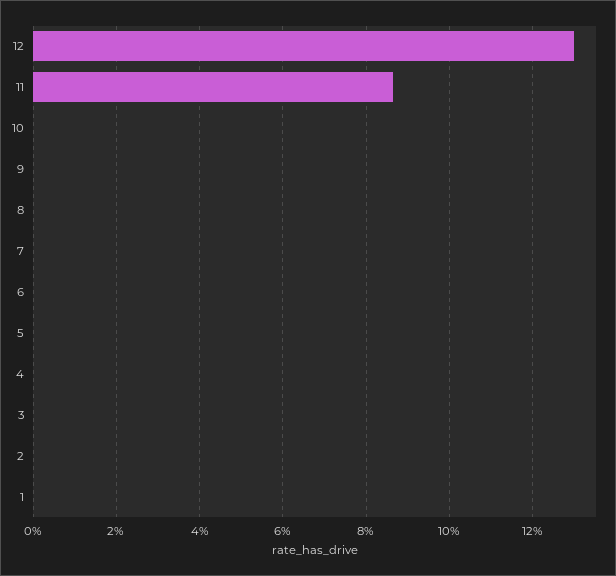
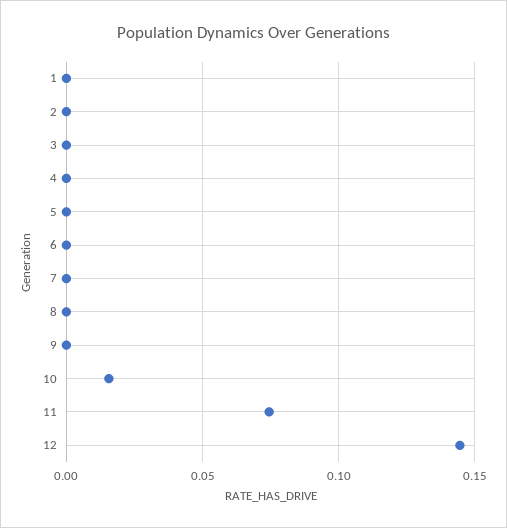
12: 0.13 -> 0.145
11: 0.086 -> 0.075
10: 0 -> 0.015

